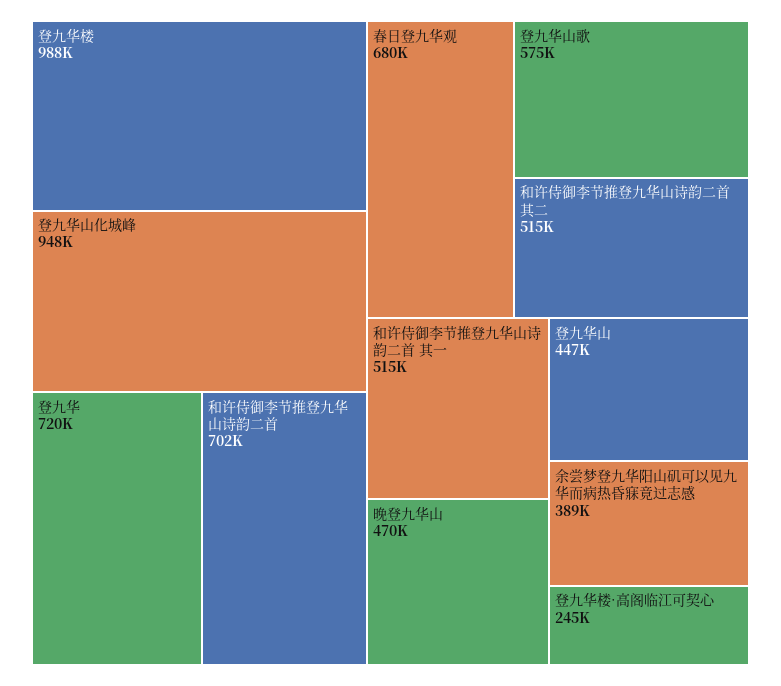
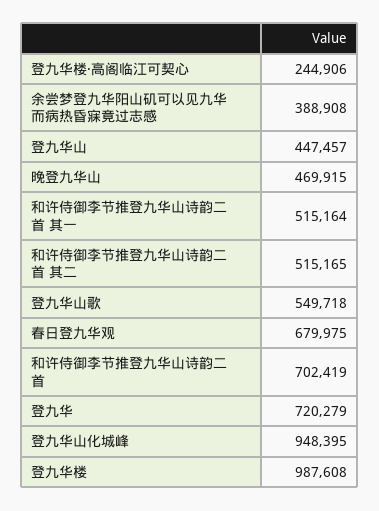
登九华山歌: 575000 -> 549718

